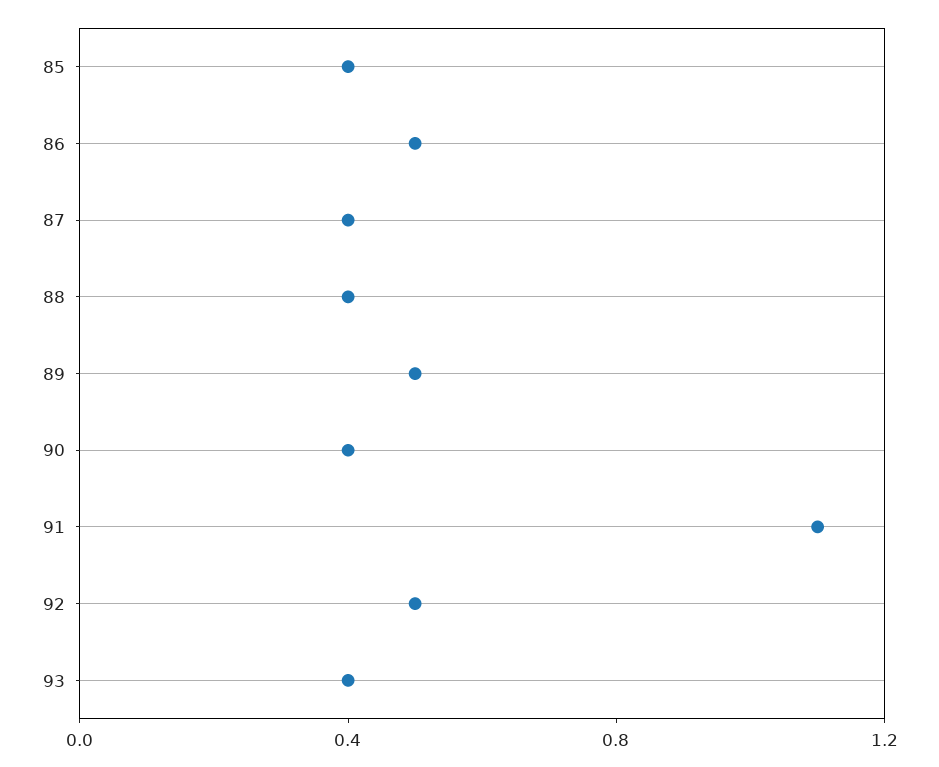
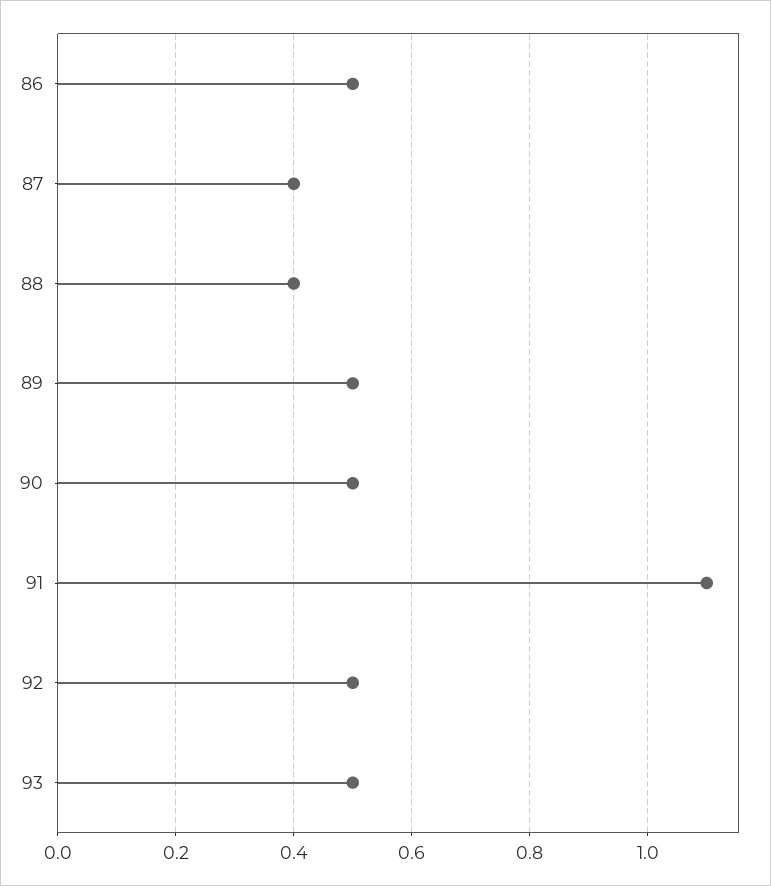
85: 0.4 -> none
90: 0.4 -> 0.5
93: 0.4 -> 0.5

